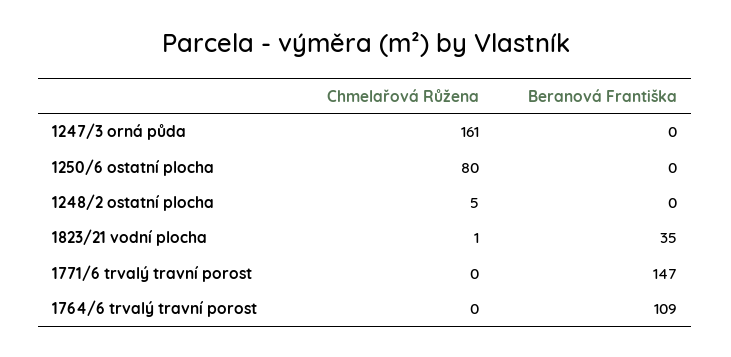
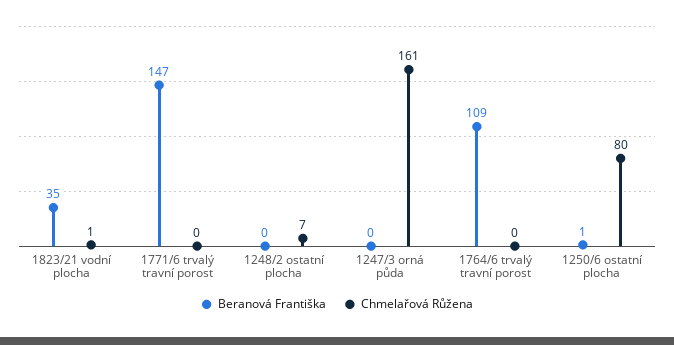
Beranová Františka, 1250/6 ostatní plocha: 0 -> 1
Chmelařová Růžena, 1248/2 ostatní plocha: 5 -> 7

